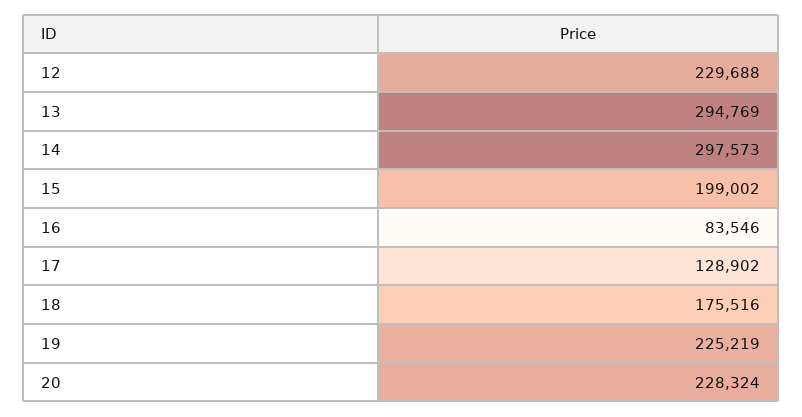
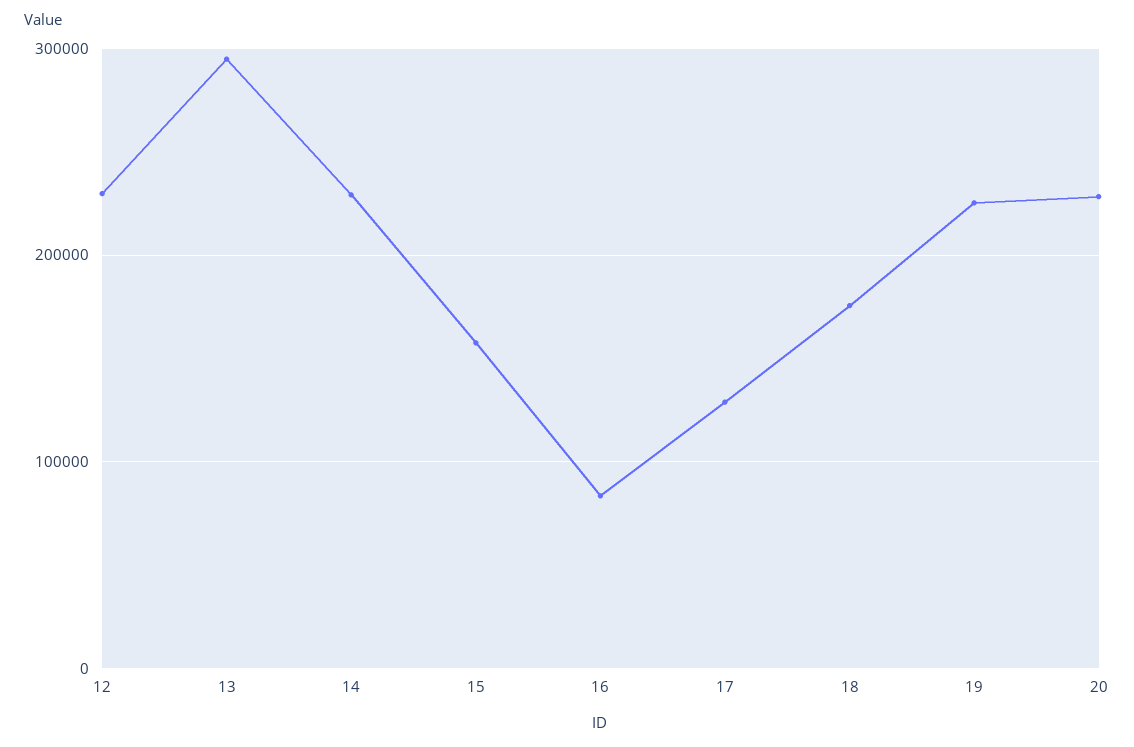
14: 297573 -> 230000
15: 199002 -> 160000

